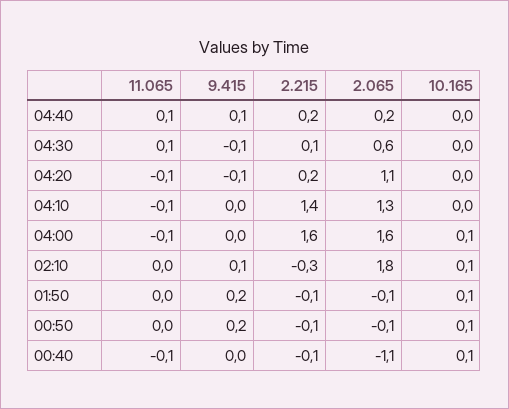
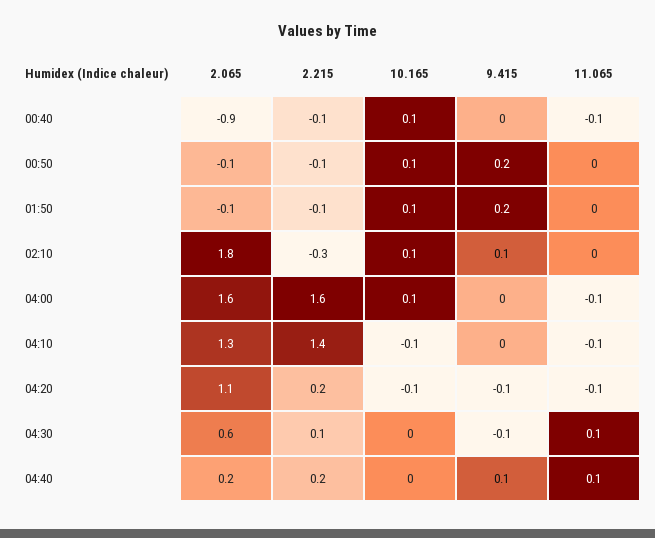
10.165, 04:20: 0 -> -0.1
10.165, 04:10: 0 -> -0.1
2.065, 00:40: -1.1 -> -0.9

